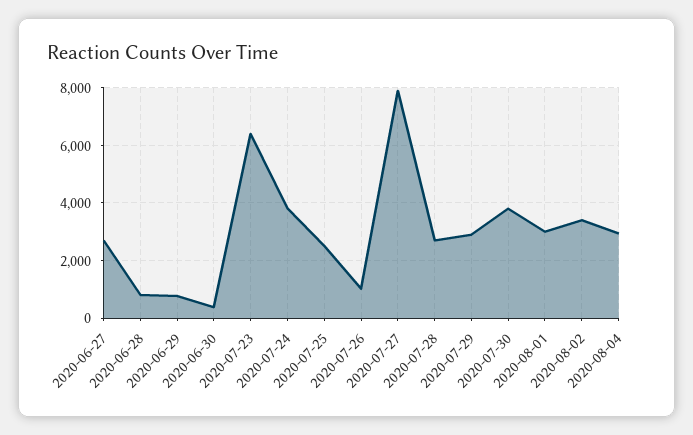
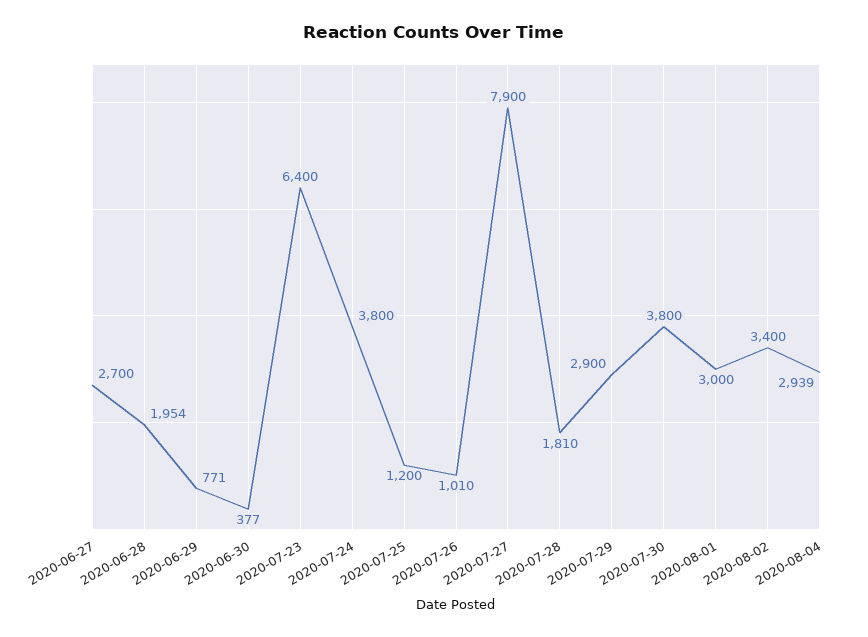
2020-06-28: 750 -> 1954
2020-07-25: 2500 -> 1200
2020-07-28: 2750 -> 1810

